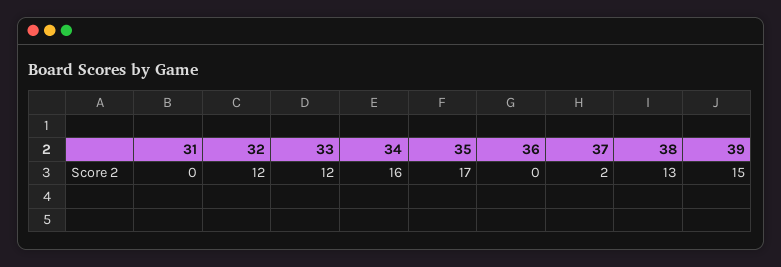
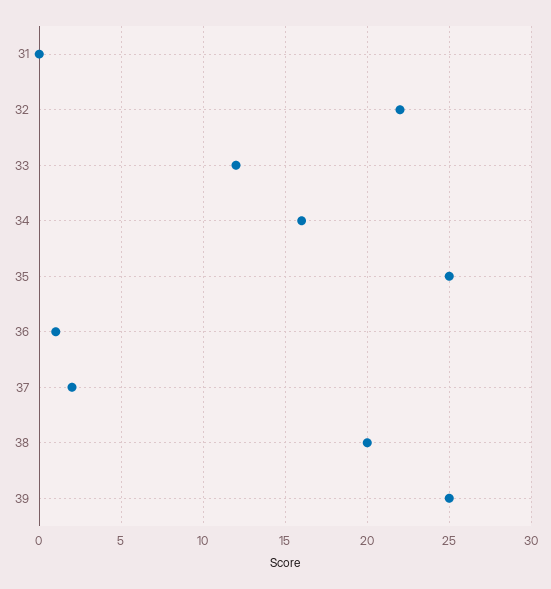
32: 12 -> 22
35: 17 -> 25
36: 0 -> 1
38: 13 -> 20
39: 15 -> 25

